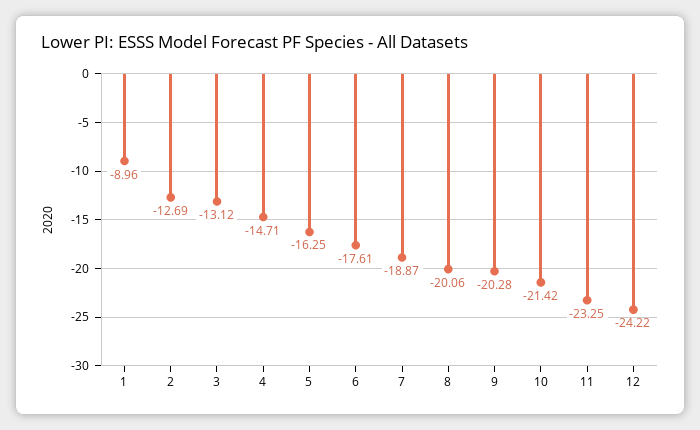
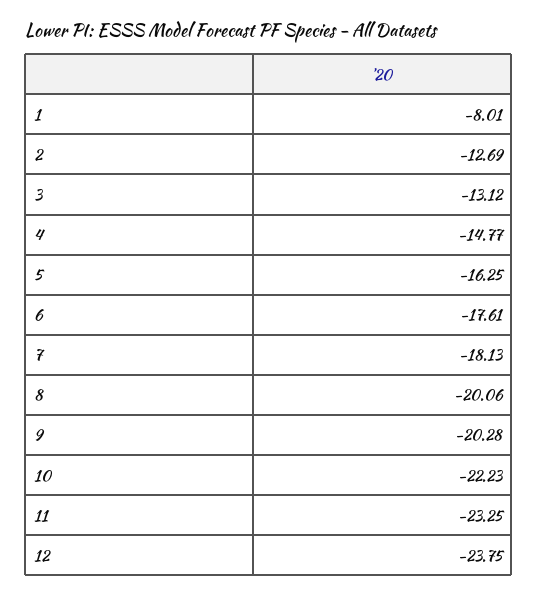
1: -8.96 -> -8.01
4: -14.71 -> -14.77
7: -18.87 -> -18.13
10: -21.42 -> -22.23
12: -24.22 -> -23.75

